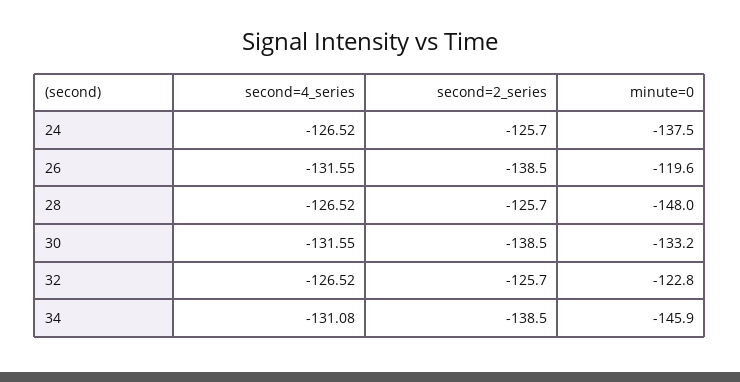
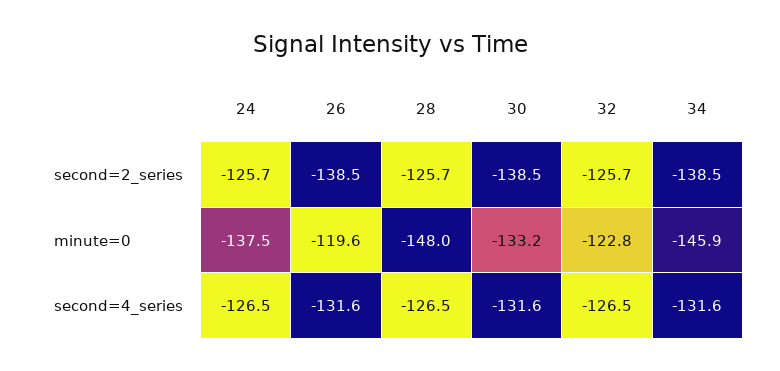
second=4_series, 34: -131.08 -> -131.6

